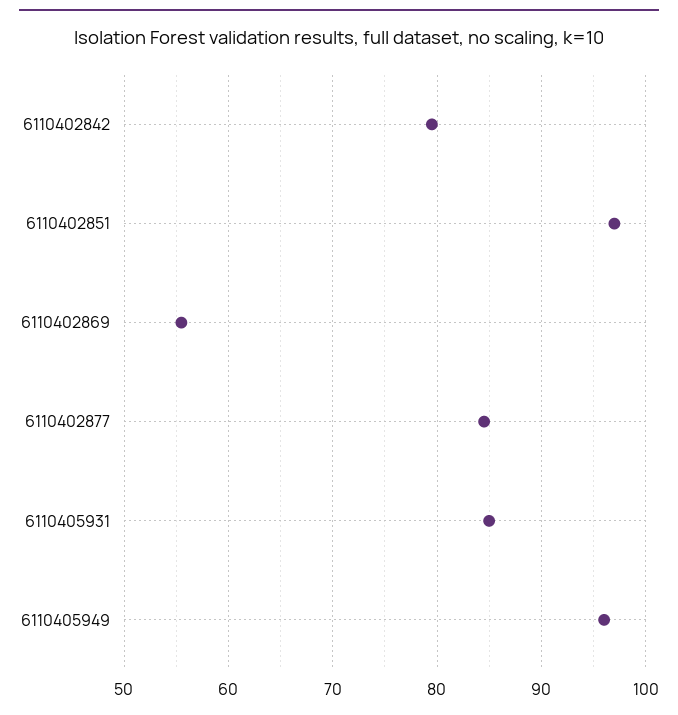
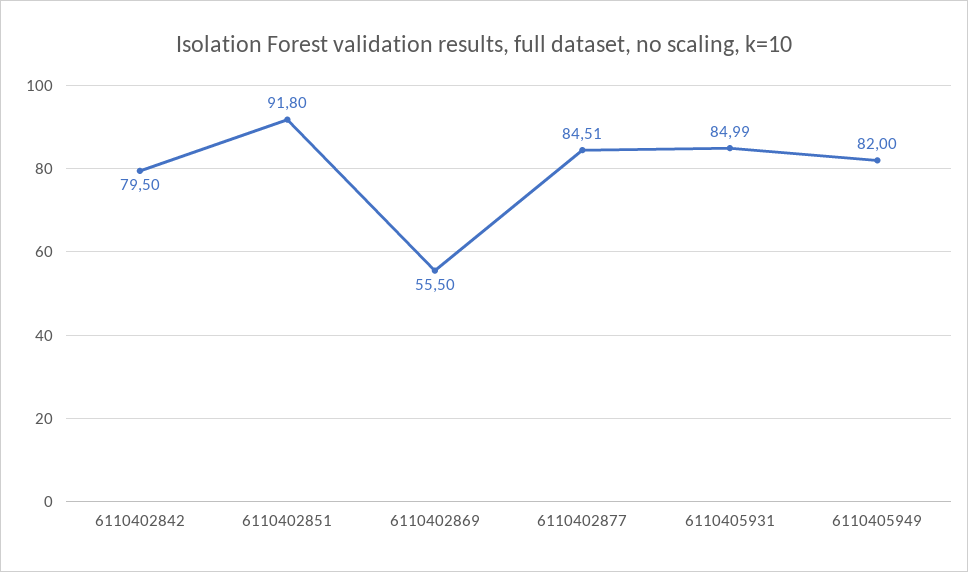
6110402851: 97 -> 91.8
6110405949: 96 -> 82

